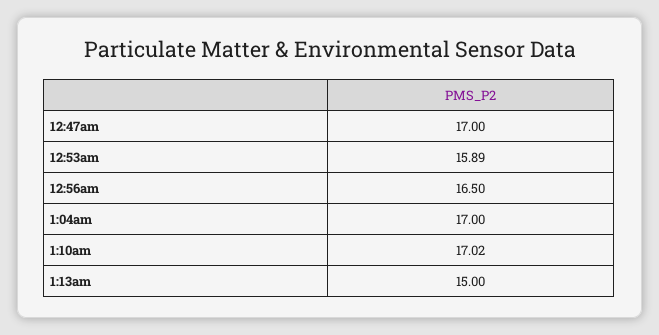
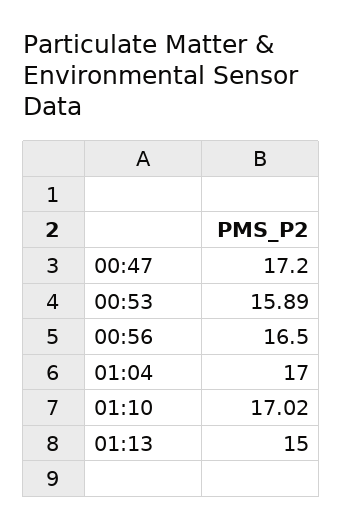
12:47am: 17 -> 17.2

